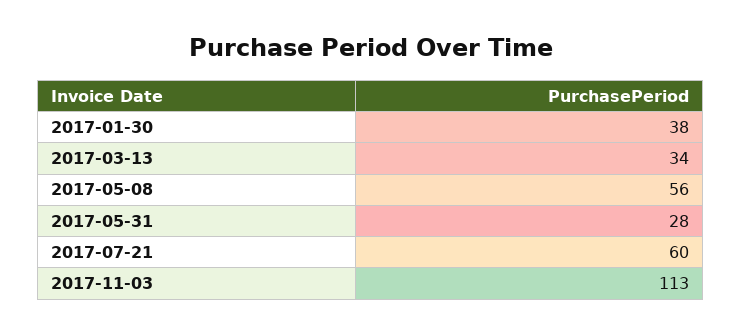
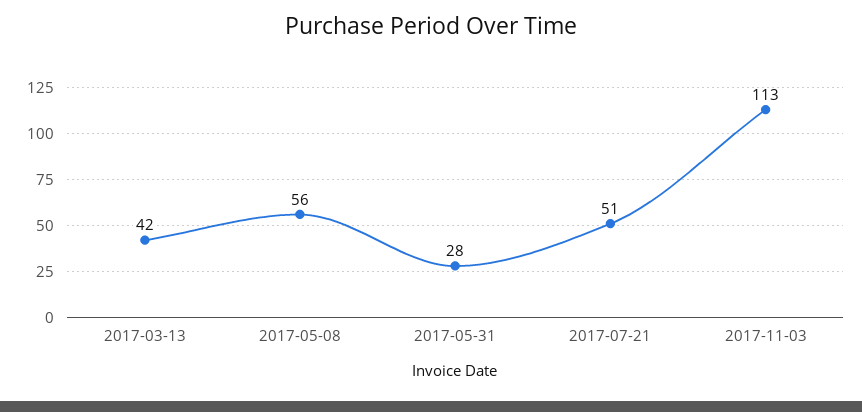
2017-01-30: 38 -> none
2017-03-13: 34 -> 42
2017-07-21: 60 -> 51

